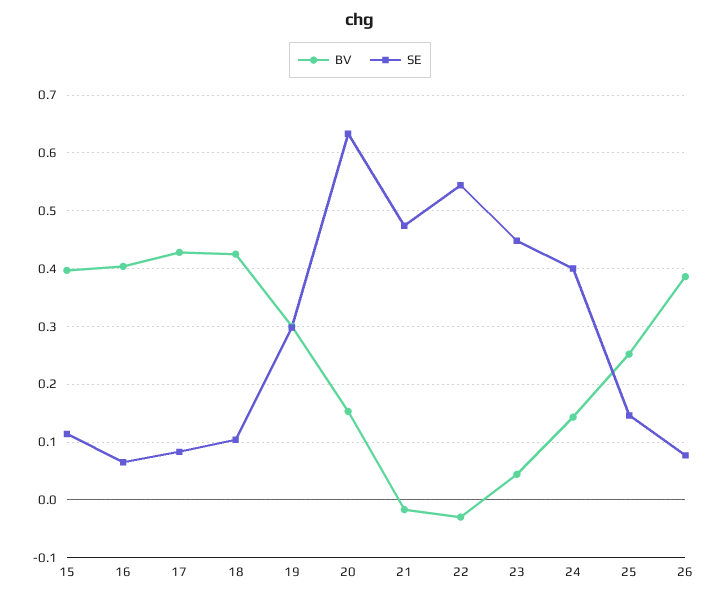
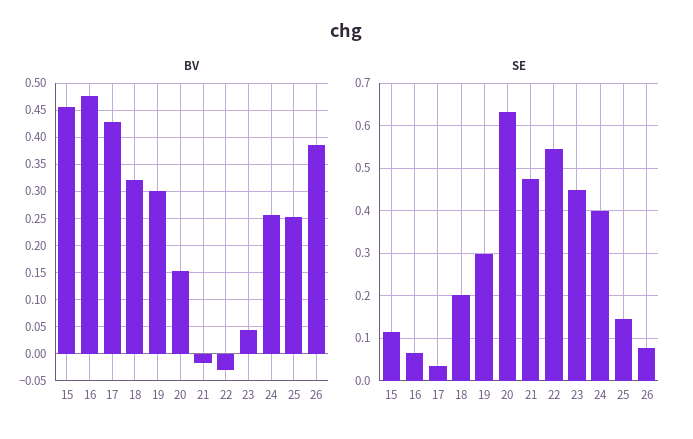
BV, 15: 0.4 -> 0.45
BV, 16: 0.4 -> 0.475
SE, 17: 0.08 -> 0.04
BV, 18: 0.42 -> 0.325
SE, 18: 0.1 -> 0.2
BV, 24: 0.14 -> 0.25

